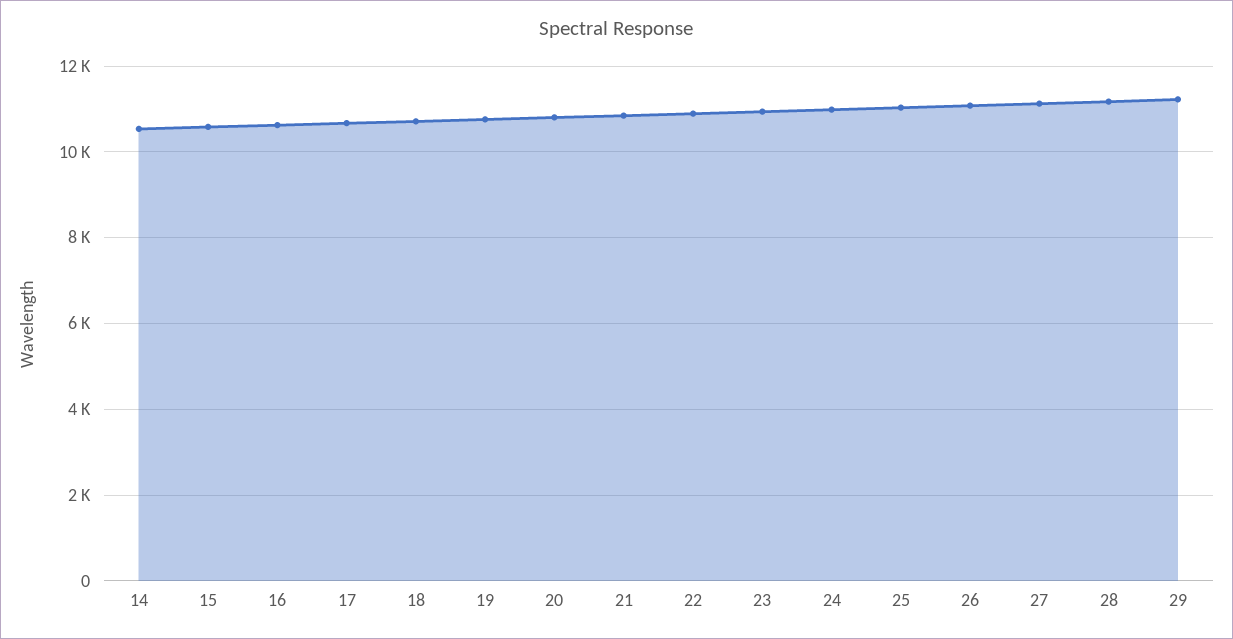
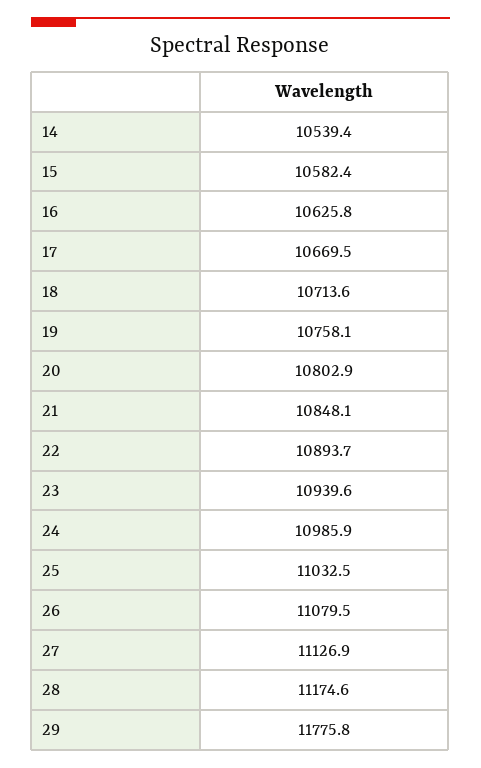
29: 11200 -> 11775.8

